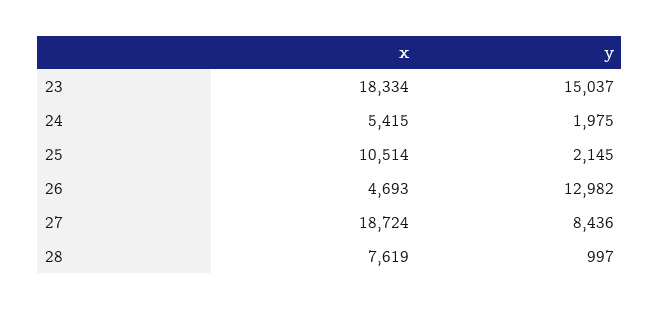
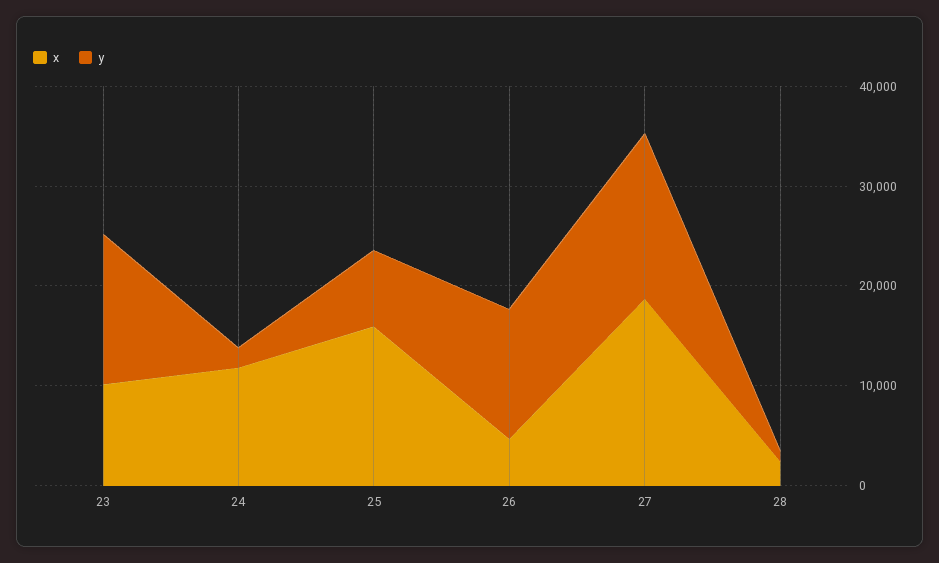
x, 23: 18334 -> 10000
x, 24: 5415 -> 12000
x, 25: 10514 -> 16000
y, 25: 2145 -> 8000
y, 27: 8436 -> 16000
x, 28: 7619 -> 2000

